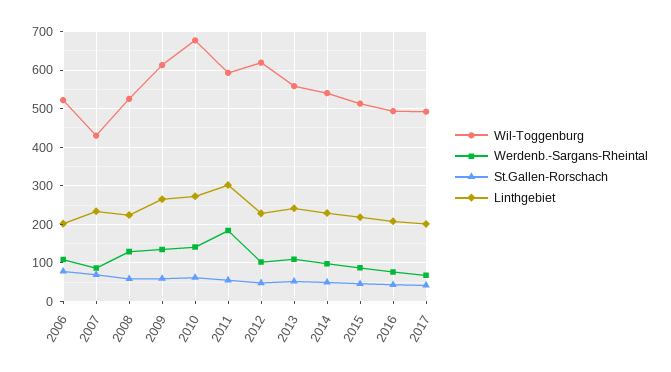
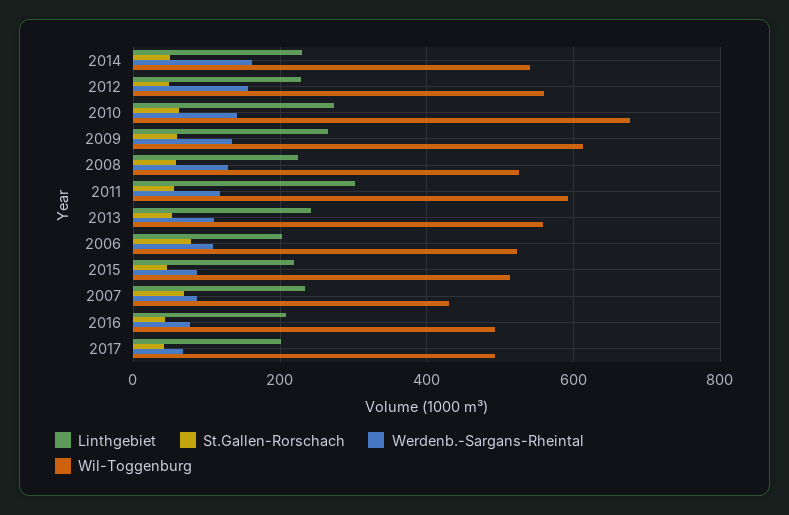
Werdenb.-Sargans-Rheintal, 2011: 180 -> 120
Wil-Toggenburg, 2012: 620 -> 560
Werdenb.-Sargans-Rheintal, 2012: 100 -> 160
Werdenb.-Sargans-Rheintal, 2014: 100 -> 160

